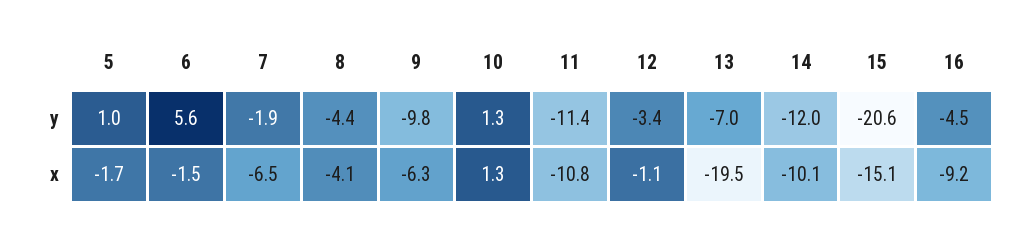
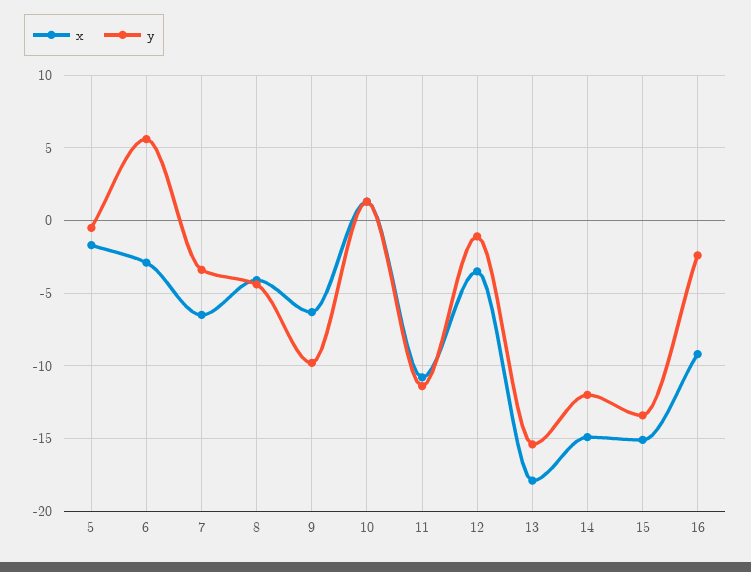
y, 5: 1 -> -0.5
y, 7: -1.9 -> -3.5
y, 12: -3.4 -> -1
y, 13: -7 -> -15.5
y, 15: -20.6 -> -13.5
y, 16: -4.5 -> -2.5
x, 6: -1.5 -> -3
x, 12: -1.1 -> -3.5
x, 13: -19.5 -> -18
x, 14: -10.1 -> -15

